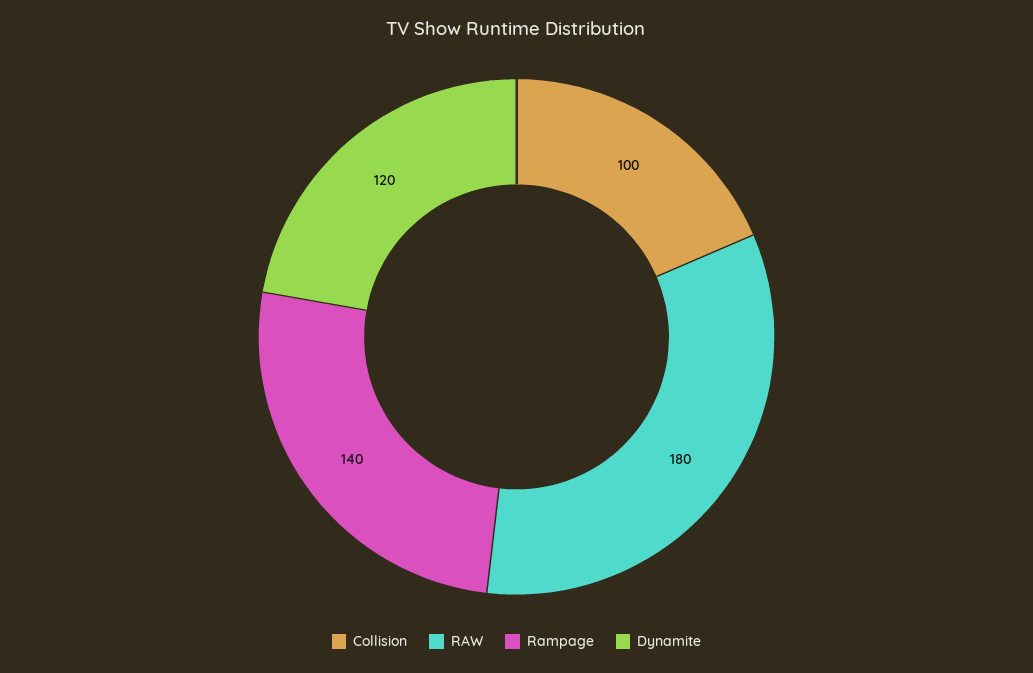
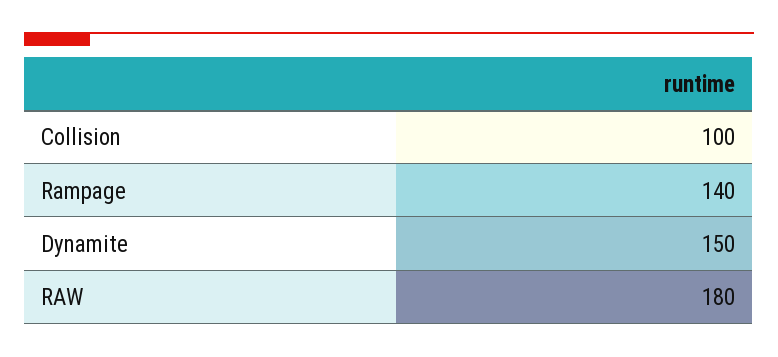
Dynamite: 120 -> 150

